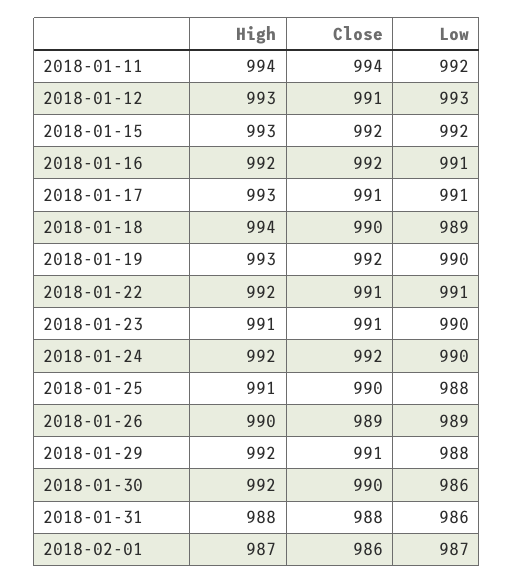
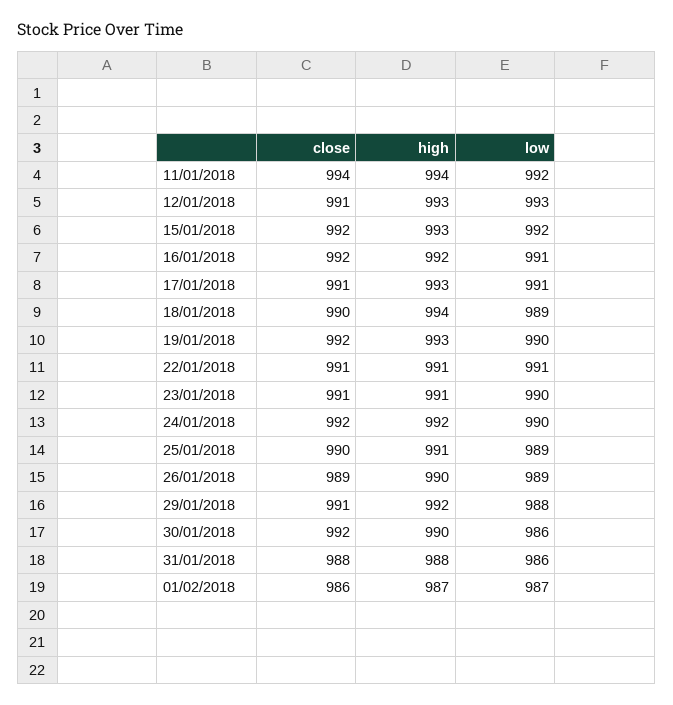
High, 2018-01-22: 992 -> 991
Low, 2018-01-25: 988 -> 989
High, 2018-01-30: 992 -> 990
Close, 2018-01-30: 990 -> 992

